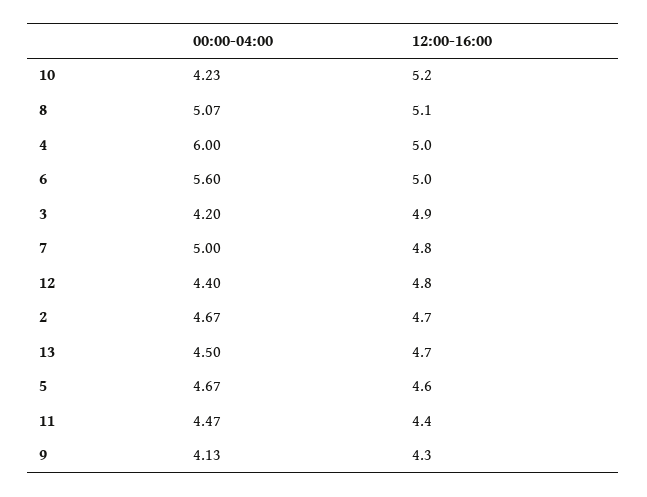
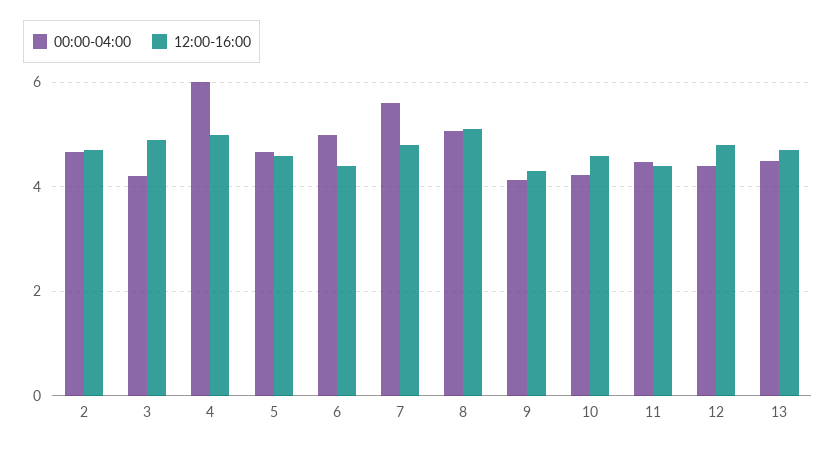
12:00-16:00, 10: 5.2 -> 4.6
00:00-04:00, 6: 5.6 -> 5
12:00-16:00, 6: 5 -> 4.4
00:00-04:00, 7: 5 -> 5.6

